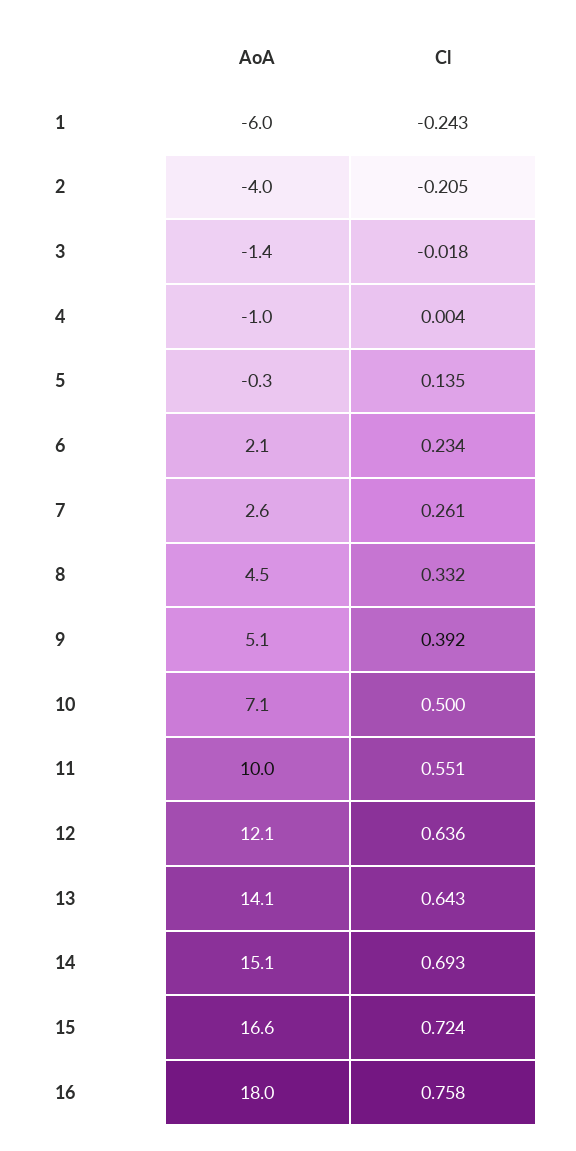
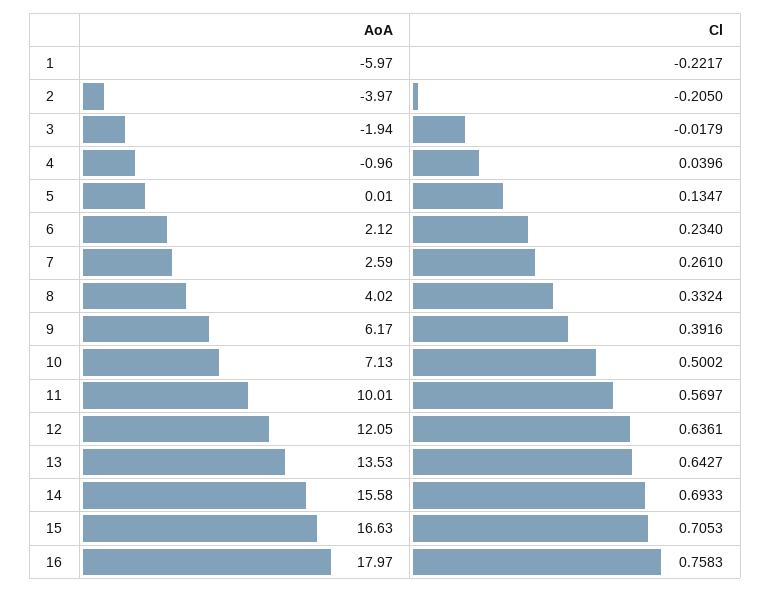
Cl, 1: -0.243 -> -0.2217
AoA, 3: -1.4 -> -1.94
Cl, 4: 0.004 -> 0.0396
AoA, 5: -0.3 -> 0.01
AoA, 8: 4.5 -> 4.02
AoA, 9: 5.1 -> 6.17
Cl, 11: 0.551 -> 0.5697
AoA, 13: 14.1 -> 13.53
AoA, 14: 15.1 -> 15.58
Cl, 15: 0.724 -> 0.7053

